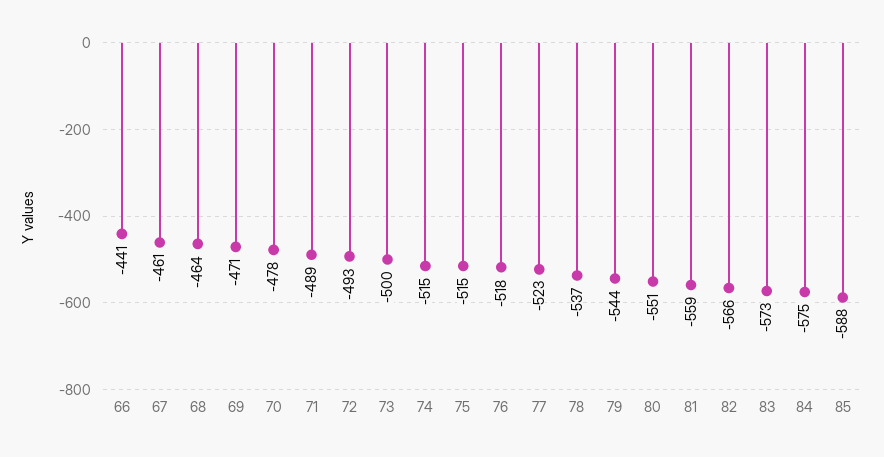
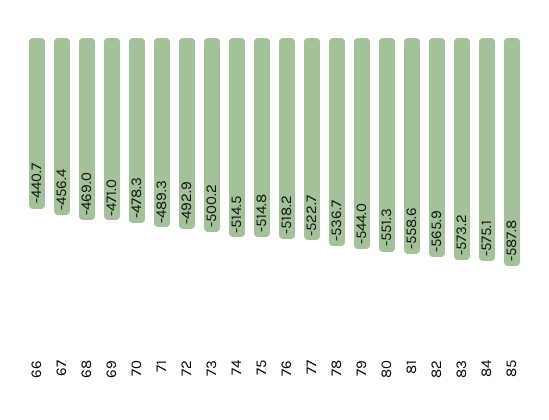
67: -461 -> -456.4
68: -464 -> -469

